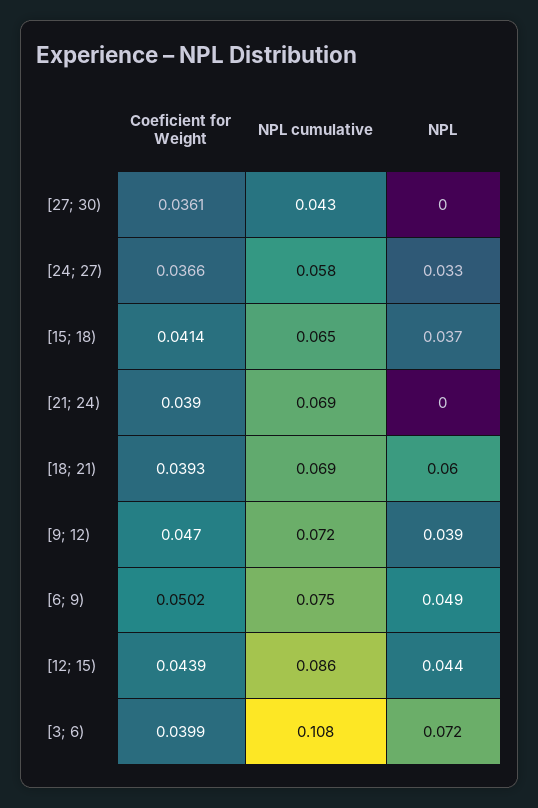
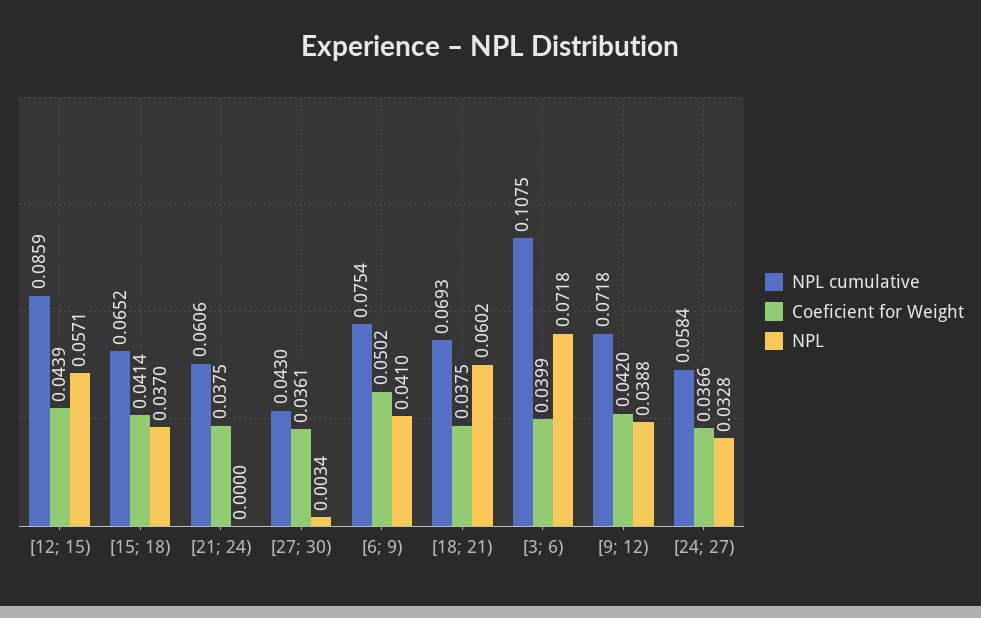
NPL, [27; 30): 0 -> 0.0034
Coeficient for Weight, [21; 24): 0.039 -> 0.0375
NPL cumulative, [21; 24): 0.069 -> 0.0606
Coeficient for Weight, [18; 21): 0.0393 -> 0.0375
Coeficient for Weight, [9; 12): 0.047 -> 0.042
NPL, [6; 9): 0.049 -> 0.041
NPL, [12; 15): 0.044 -> 0.0571

